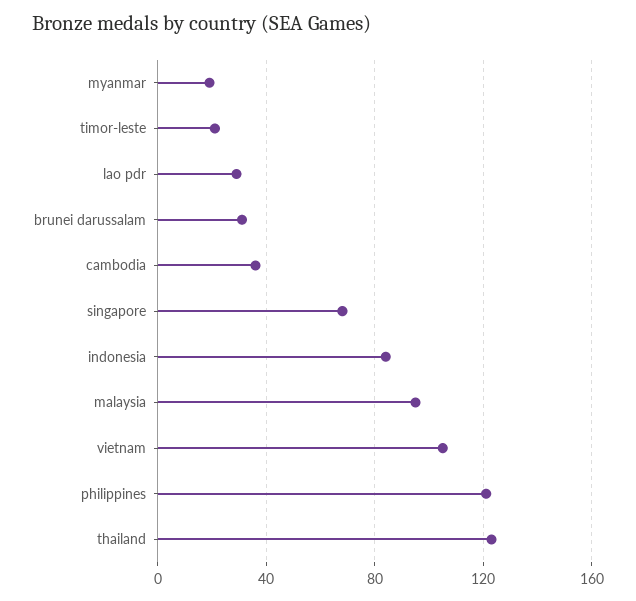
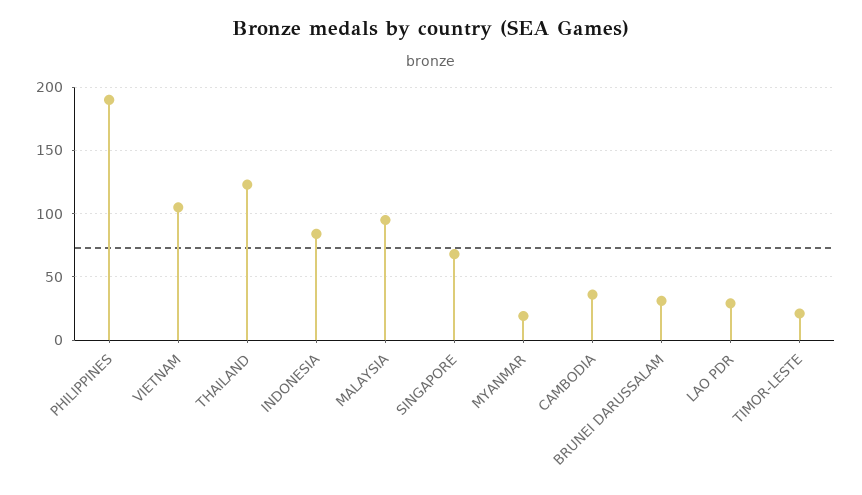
philippines: 120 -> 190

